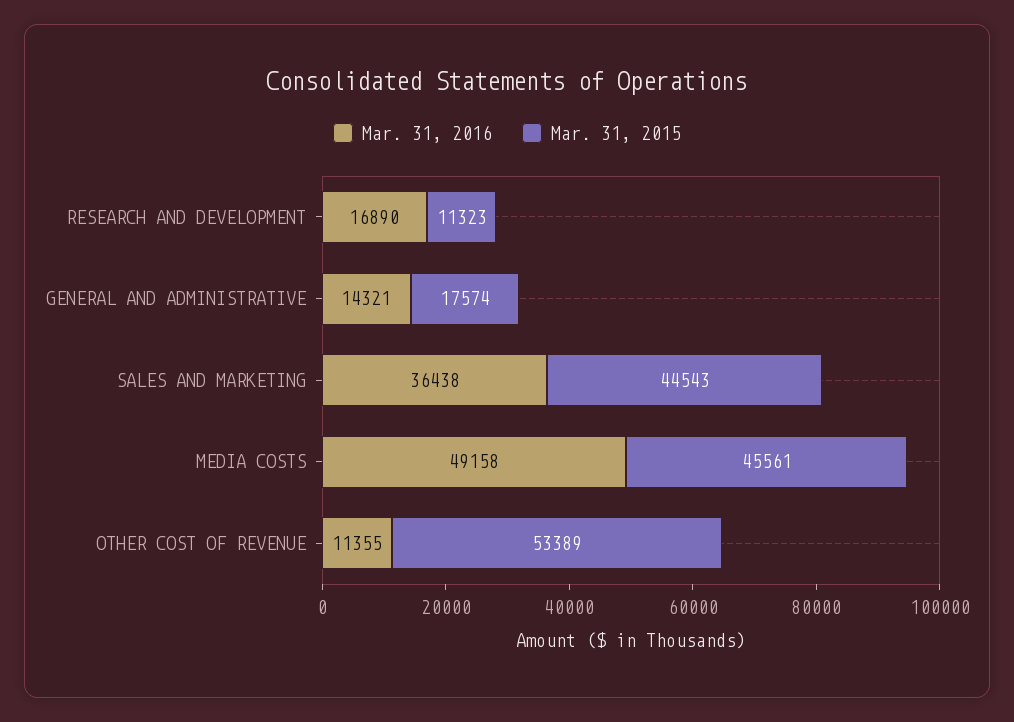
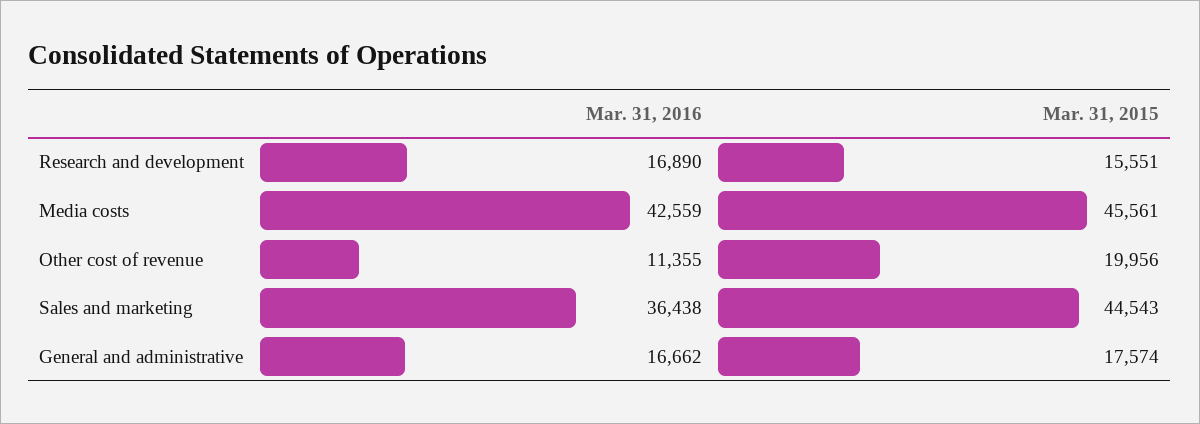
Mar. 31, 2015, RESEARCH AND DEVELOPMENT: 11323 -> 15551
Mar. 31, 2016, GENERAL AND ADMINISTRATIVE: 14321 -> 16662
Mar. 31, 2016, MEDIA COSTS: 49158 -> 42559
Mar. 31, 2015, OTHER COST OF REVENUE: 53389 -> 19956

